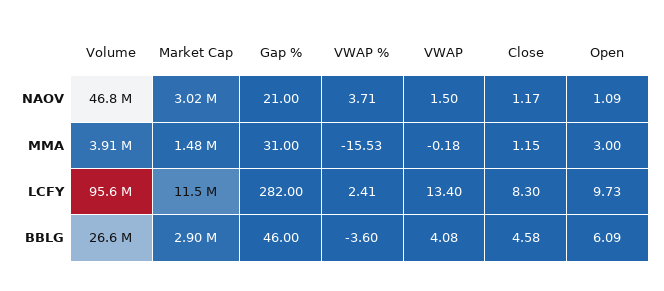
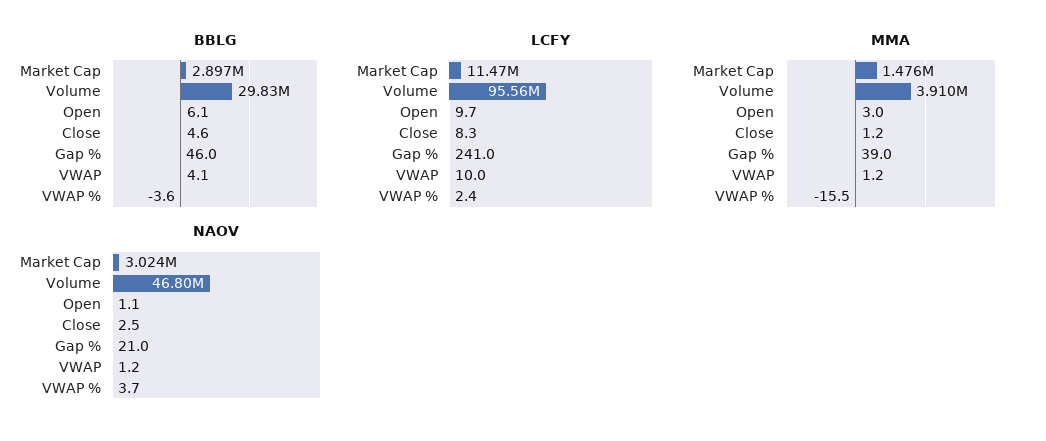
NAOV, VWAP: 1.5 -> 1.2
NAOV, Close: 1.17 -> 2.5
MMA, Gap %: 31 -> 39
MMA, VWAP: -0.18 -> 1.2
LCFY, Gap %: 282 -> 241
LCFY, VWAP: 13.4 -> 10
BBLG, Volume: 26600000 -> 29830000

